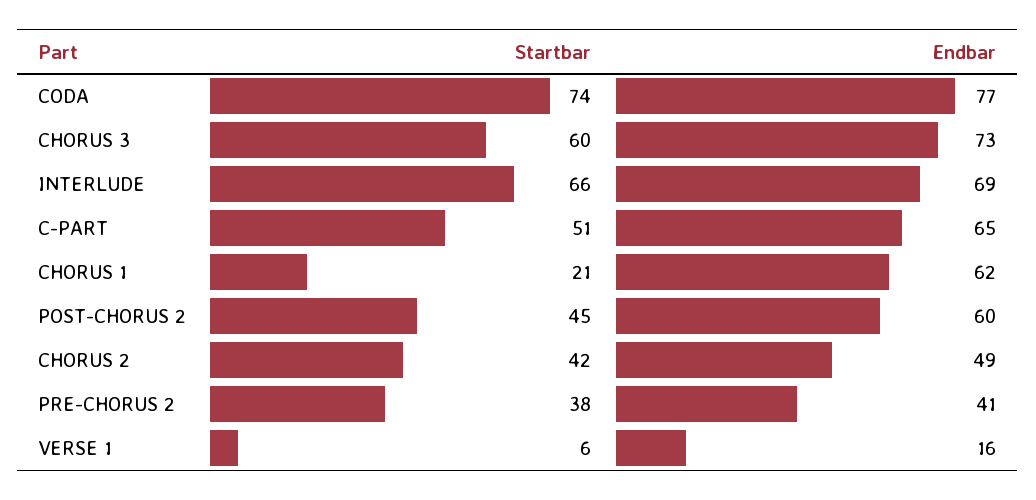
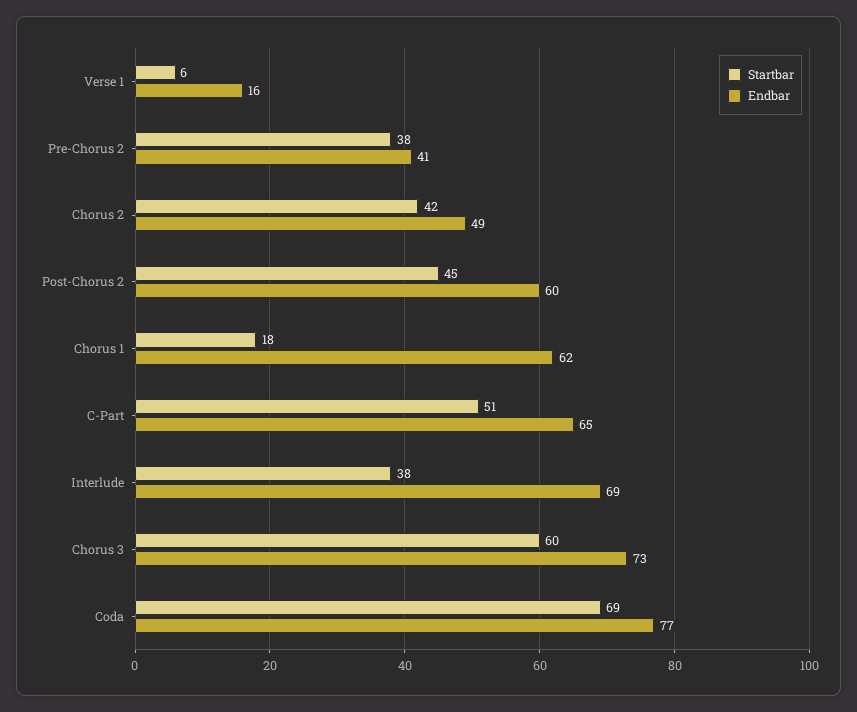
Startbar, CODA: 74 -> 69
Startbar, INTERLUDE: 66 -> 38
Startbar, CHORUS 1: 21 -> 18

